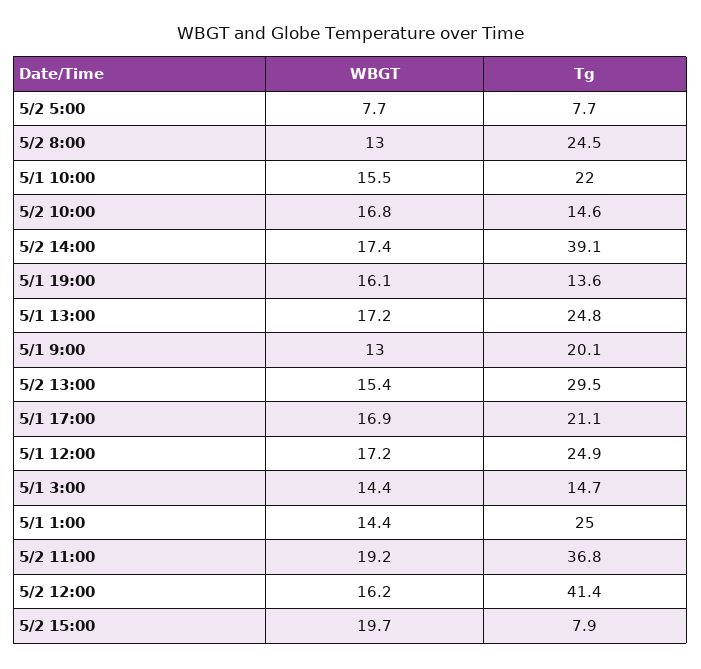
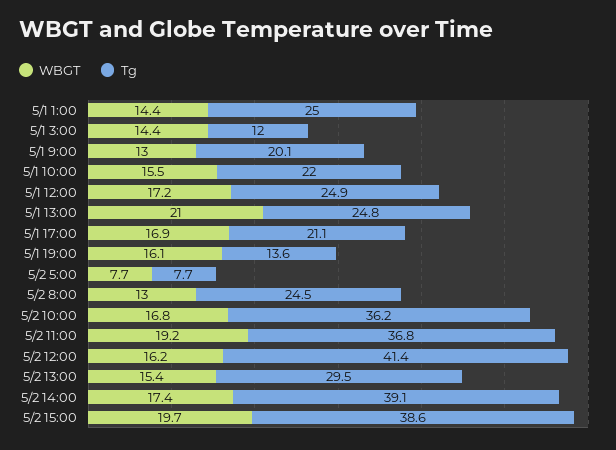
Tg, 5/2 10:00: 14.6 -> 36.2
WBGT, 5/1 13:00: 17.2 -> 21
Tg, 5/1 3:00: 14.7 -> 12
Tg, 5/2 15:00: 7.9 -> 38.6

